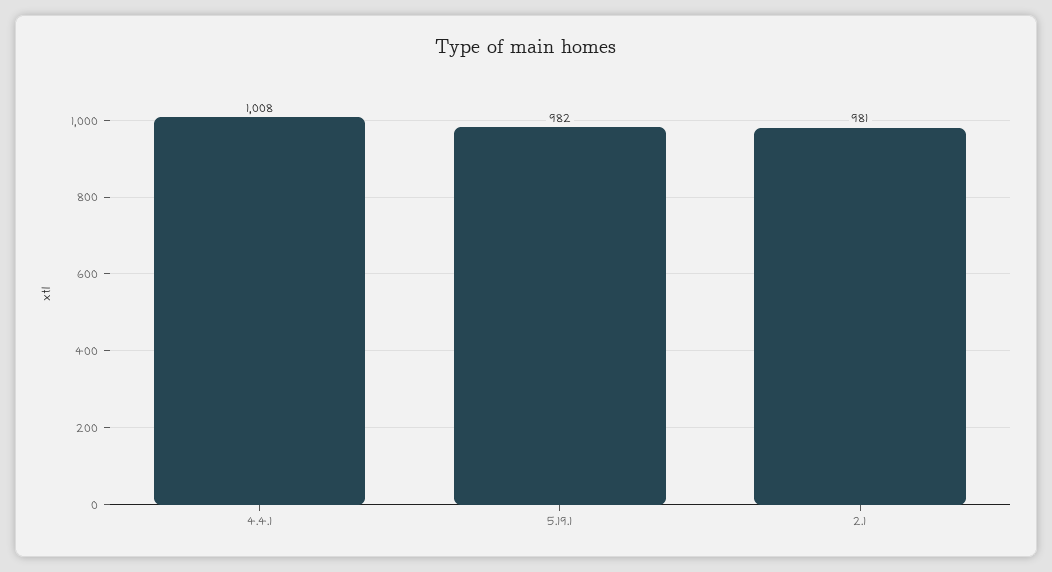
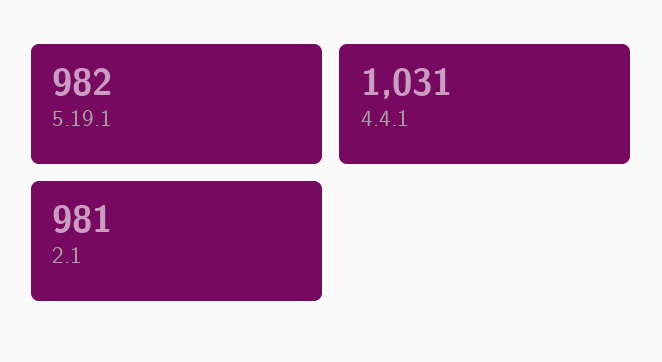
4.4.1: 1008 -> 1031

